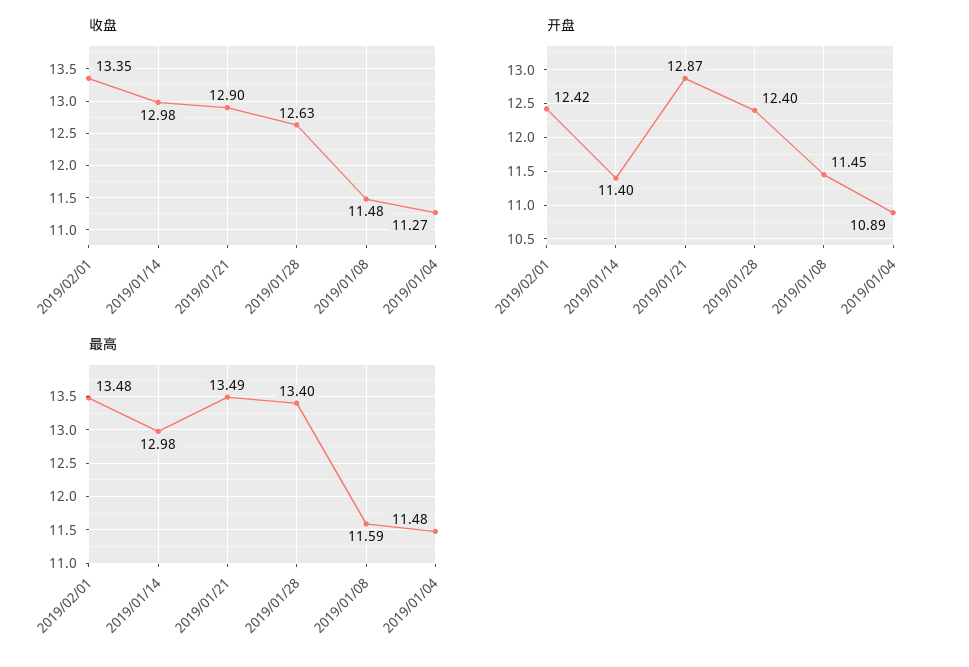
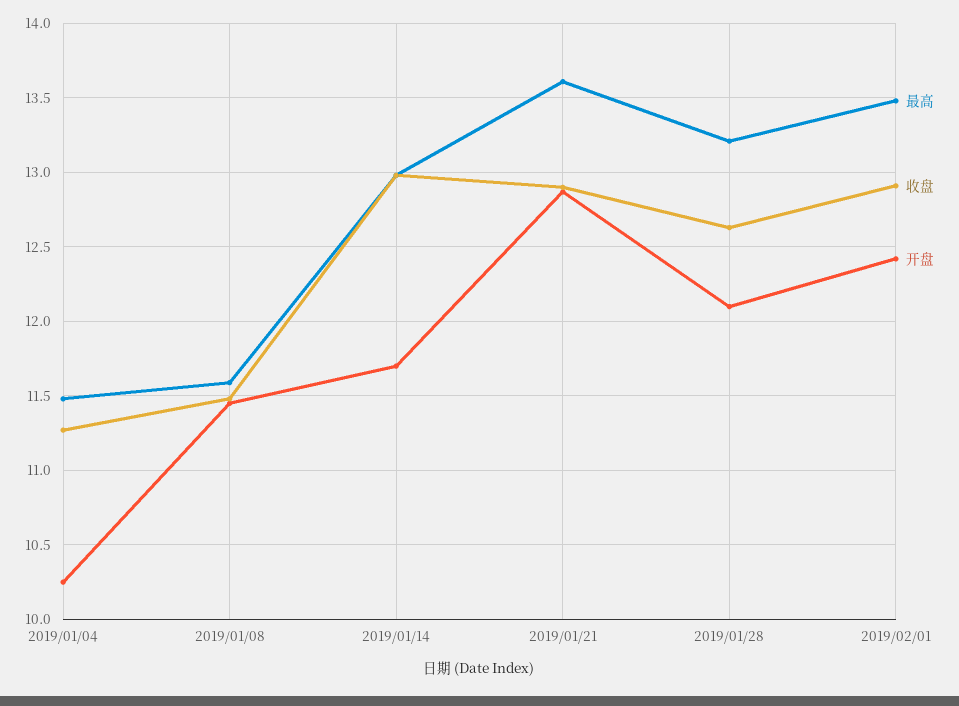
收盘, 2019/02/01: 13.35 -> 12.9
开盘, 2019/01/14: 11.4 -> 11.7
开盘, 2019/01/28: 12.4 -> 12.1
开盘, 2019/01/04: 10.89 -> 10.25
最高, 2019/01/21: 13.49 -> 13.6
最高, 2019/01/28: 13.4 -> 13.2

